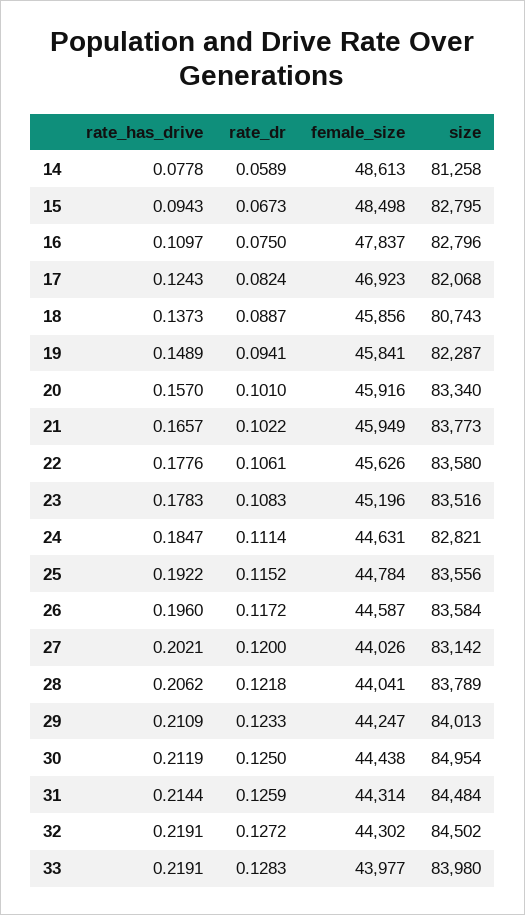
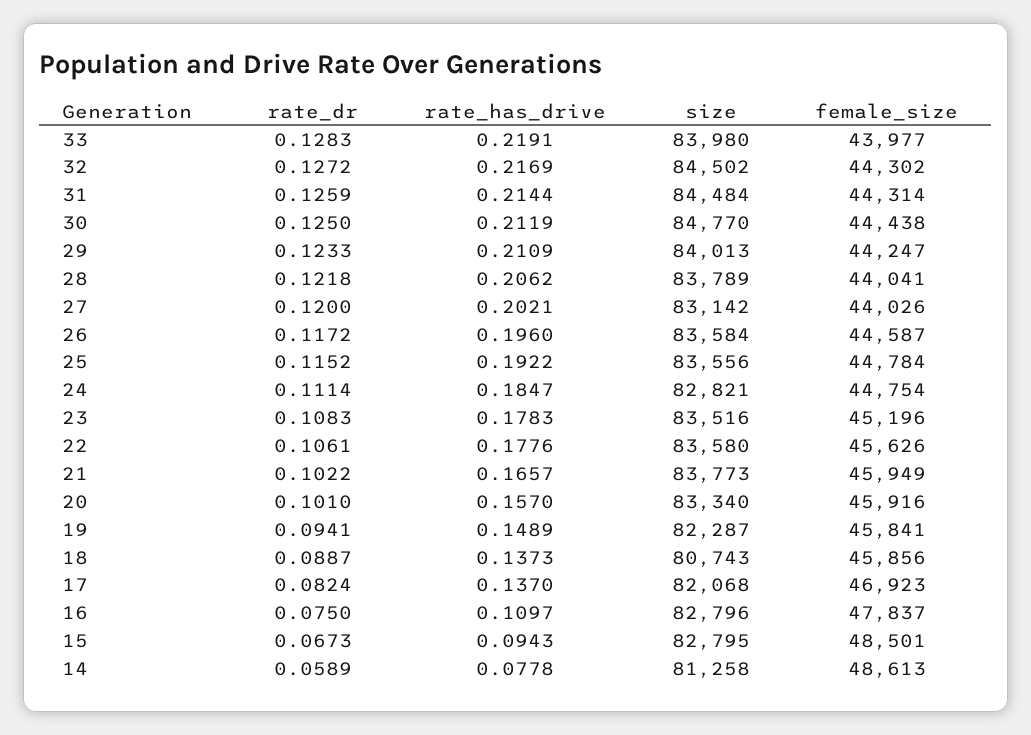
female_size, 15: 48498 -> 48501
rate_has_drive, 17: 0.1243 -> 0.137
female_size, 24: 44631 -> 44754
size, 30: 84954 -> 84770
rate_has_drive, 32: 0.2191 -> 0.2169

